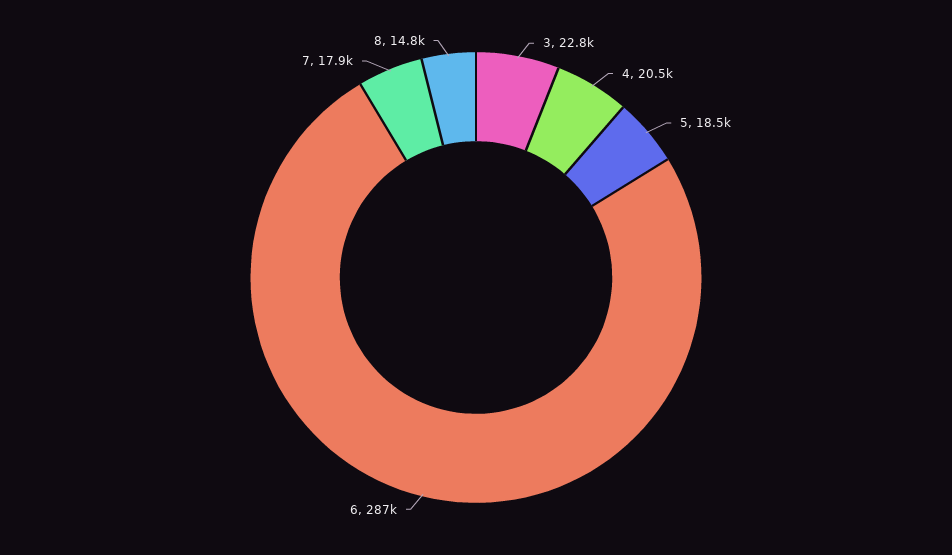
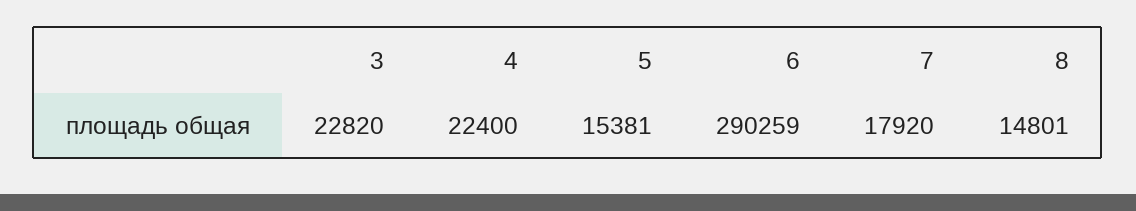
4: 20500 -> 22400
5: 18500 -> 15381
6: 287000 -> 290259

